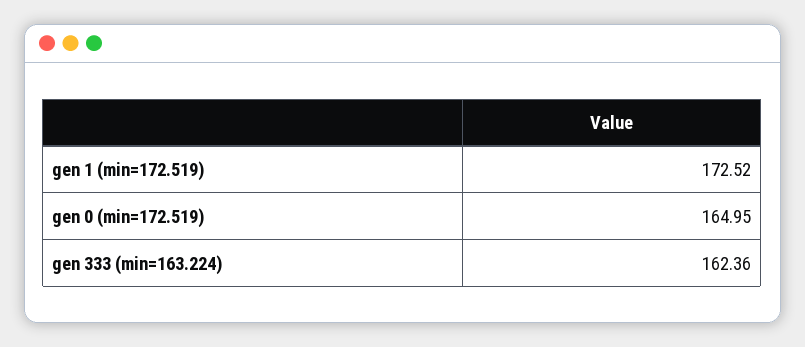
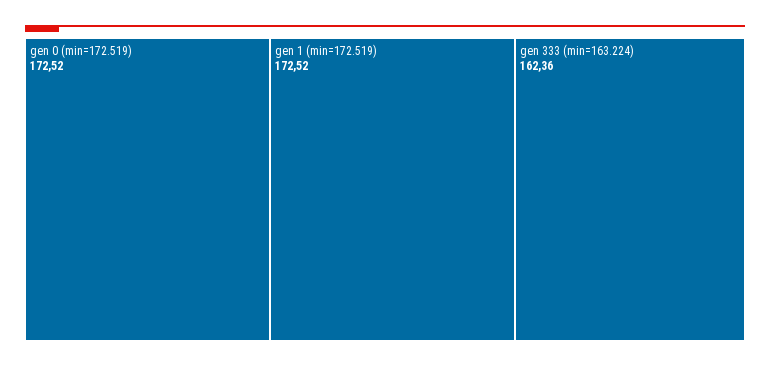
gen 0 (min=172.519): 164.95 -> 172.52

